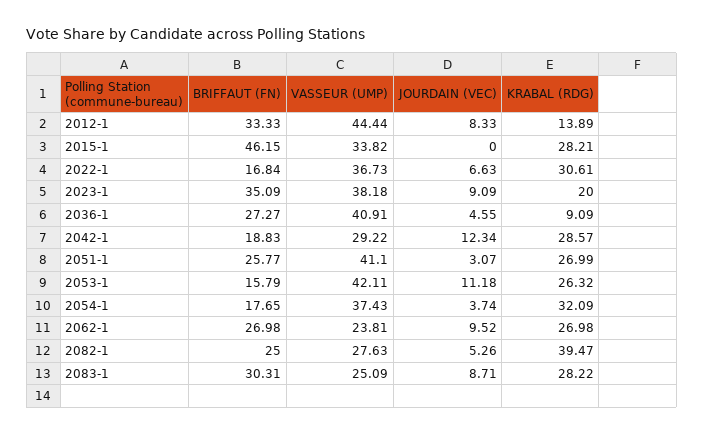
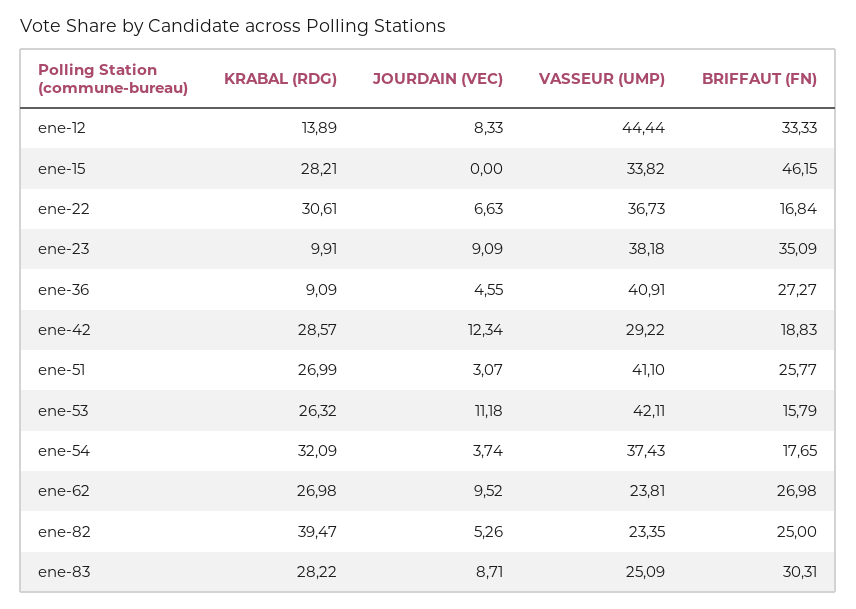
KRABAL (RDG), 2023-1: 20 -> 9.91
VASSEUR (UMP), 2082-1: 27.63 -> 23.35

